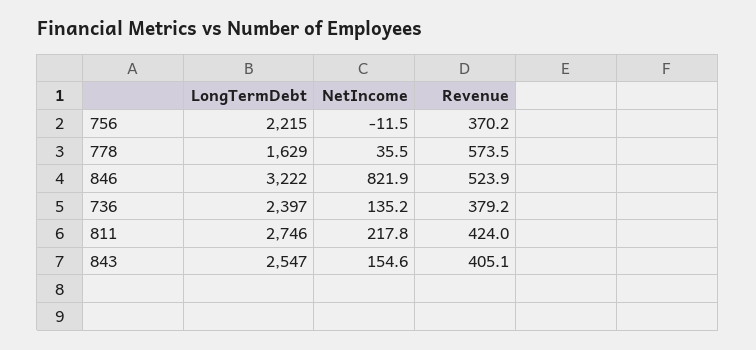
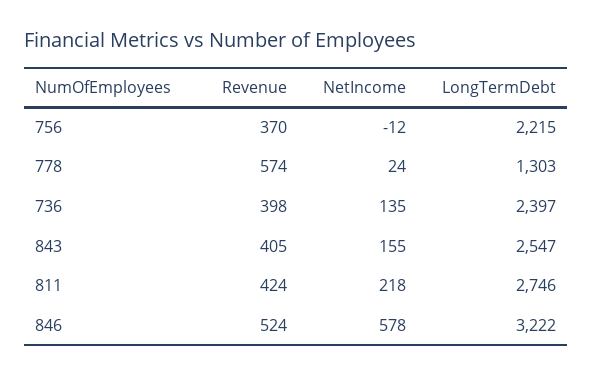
LongTermDebt, 778: 1629 -> 1303
NetIncome, 778: 35.5 -> 24
NetIncome, 846: 821.9 -> 578
Revenue, 736: 379.2 -> 398

